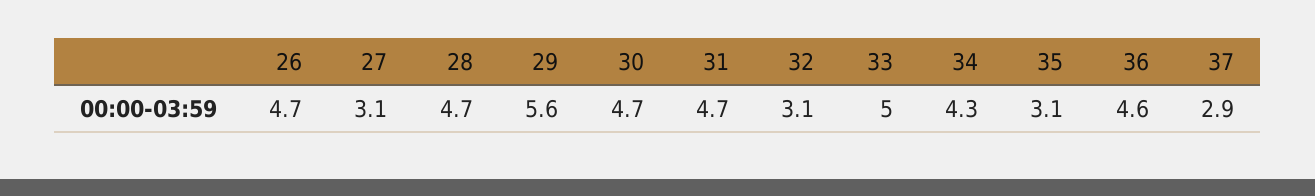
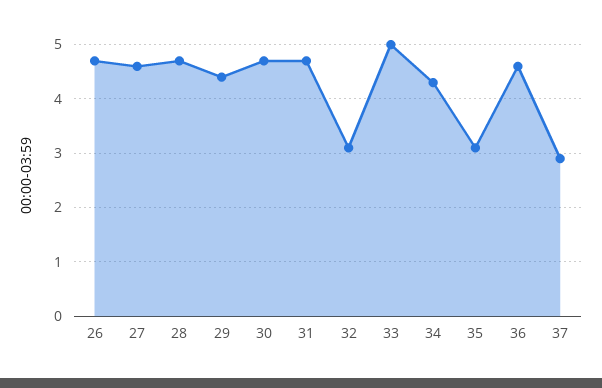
27: 3.1 -> 4.5
29: 5.6 -> 4.5

